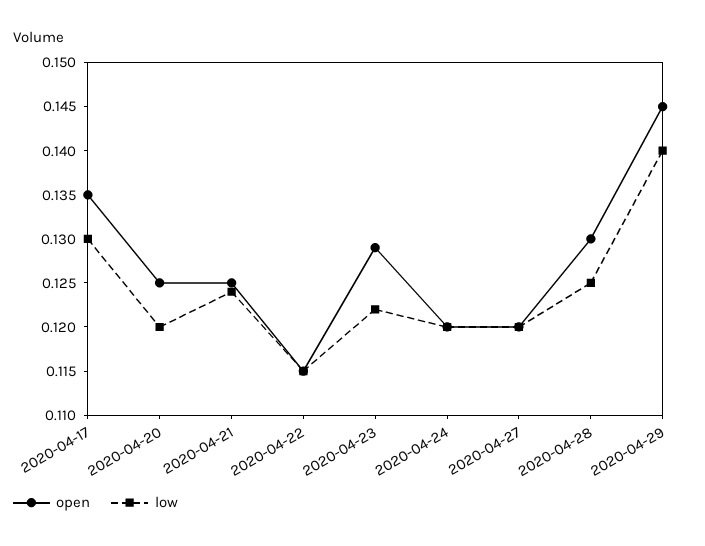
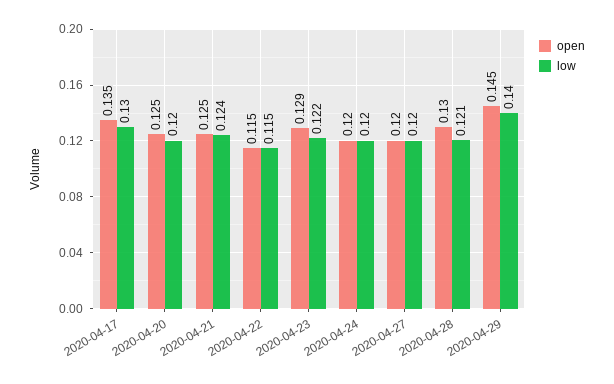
low, 2020-04-28: 0.125 -> 0.121

